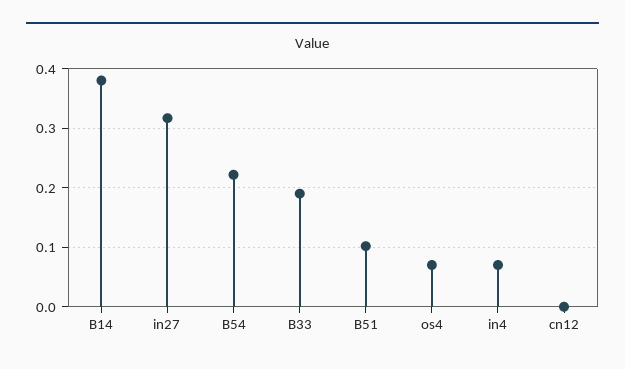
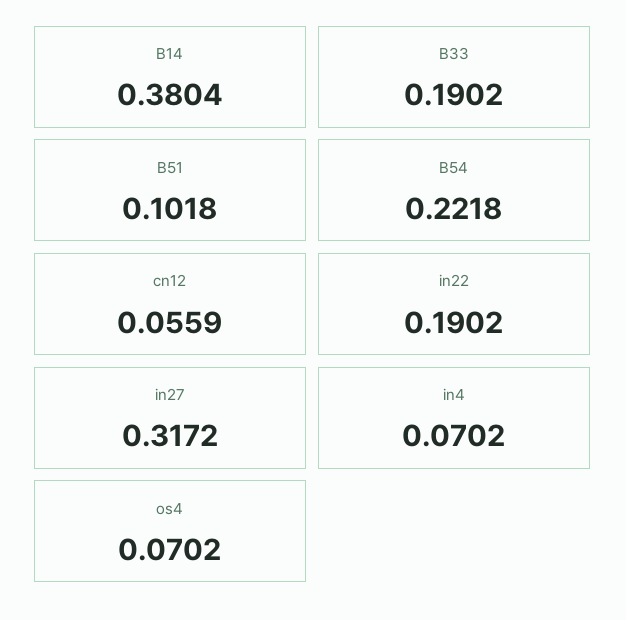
cn12: 0 -> 0.0559
in22: none -> 0.1902

